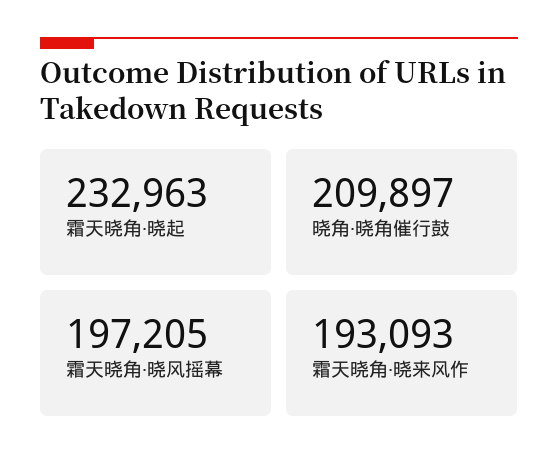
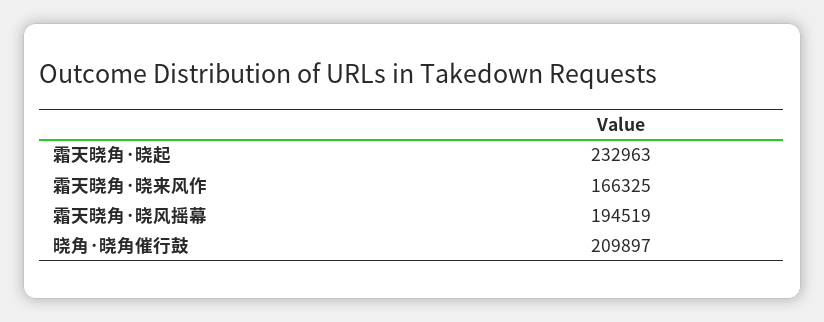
霜天晓角·晓风摇幕: 197205 -> 194519
霜天晓角·晓来风作: 193093 -> 166325

